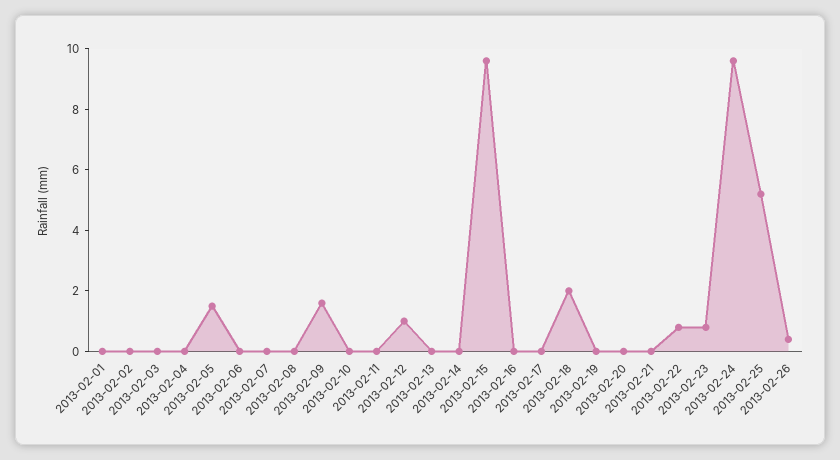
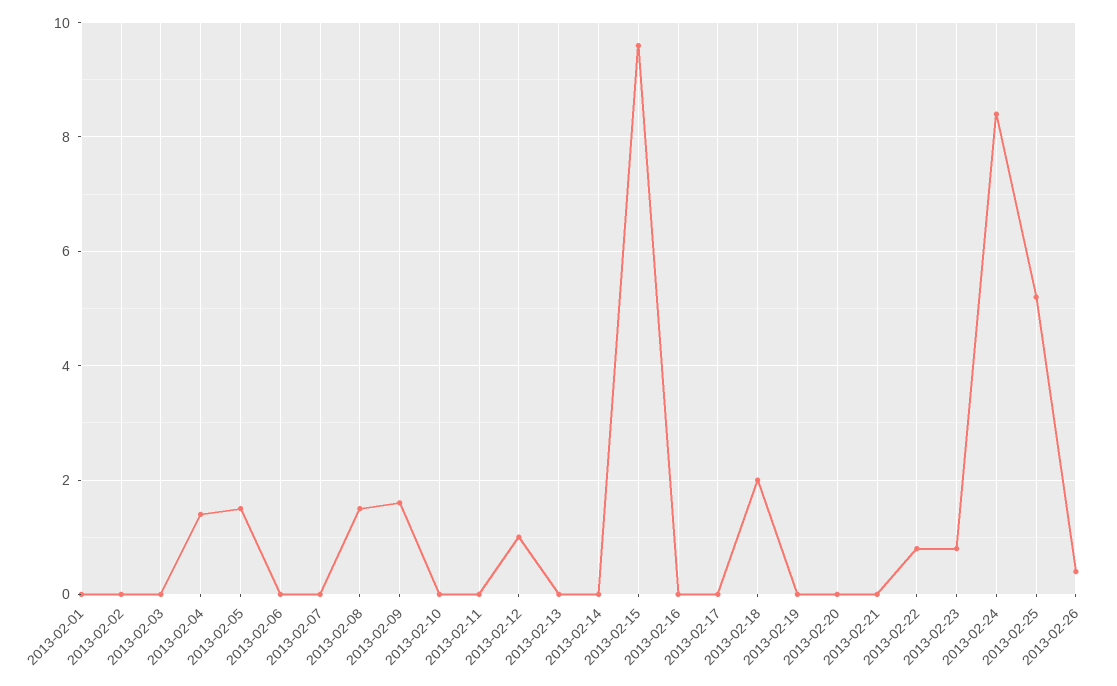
2013-02-04: 0 -> 1.5
2013-02-08: 0 -> 1.5
2013-02-24: 9.5 -> 8.5

